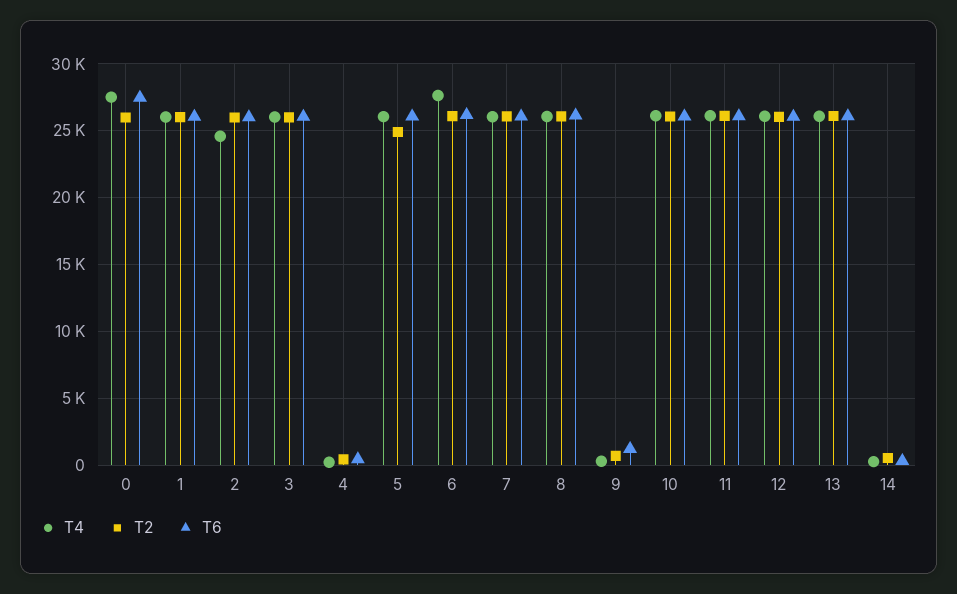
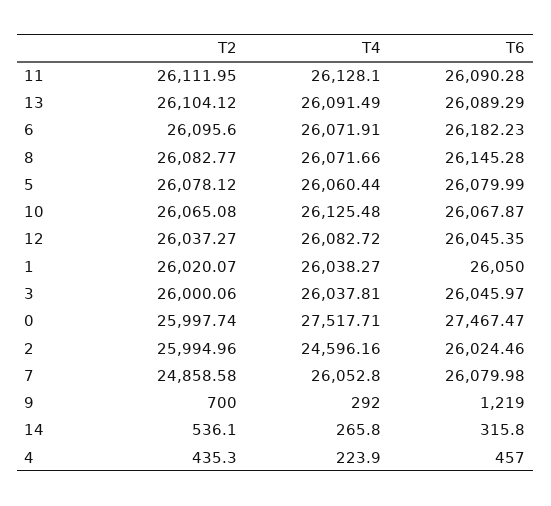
T2, 5: 25000 -> 26078.12
T4, 6: 27500 -> 26071.91
T2, 7: 26000 -> 24858.58

